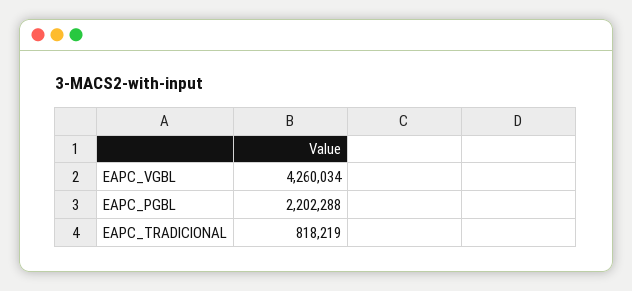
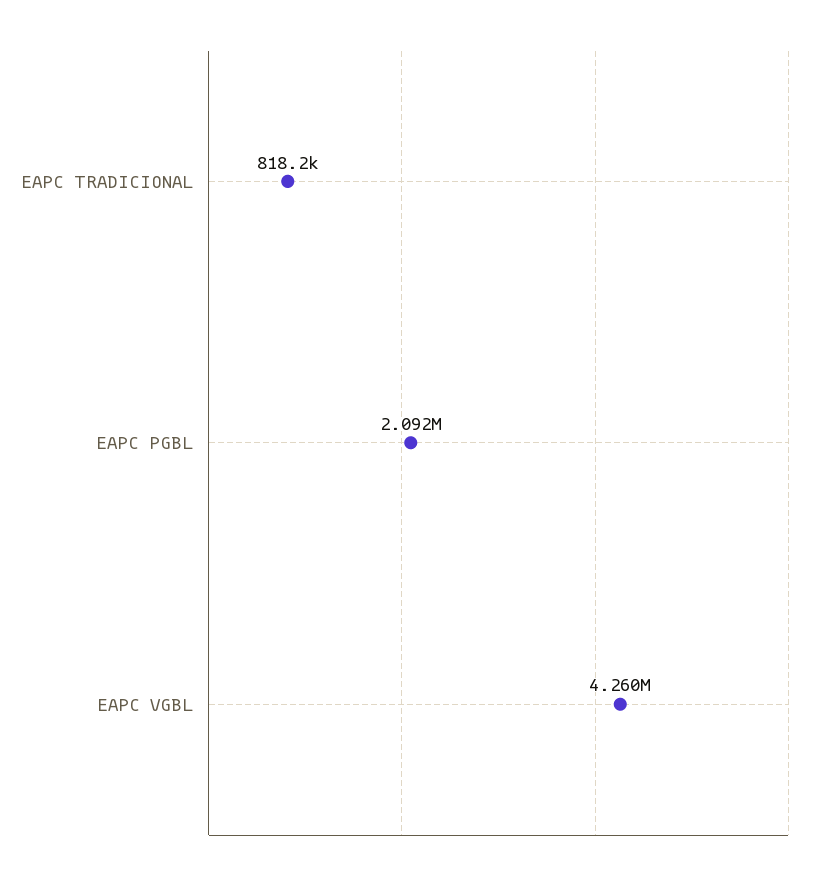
EAPC_PGBL: 2202288 -> 2092000

